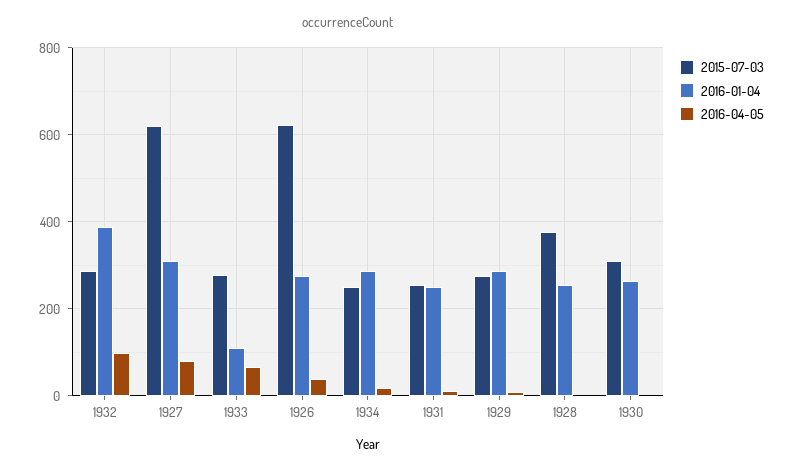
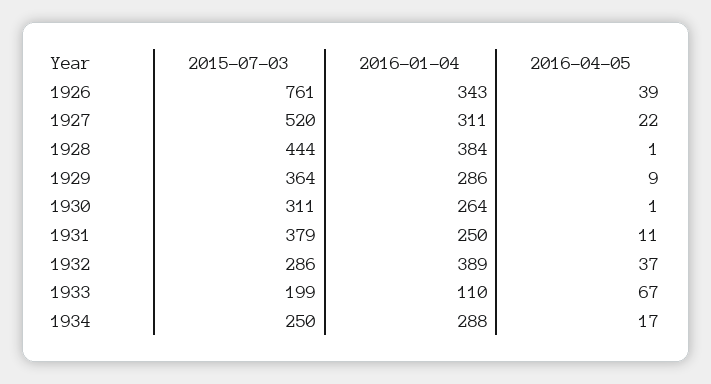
2016-04-05, 1932: 100 -> 37
2015-07-03, 1927: 620 -> 520
2016-04-05, 1927: 80 -> 22
2015-07-03, 1933: 280 -> 199
2015-07-03, 1926: 620 -> 761
2016-01-04, 1926: 280 -> 343
2015-07-03, 1931: 260 -> 379
2015-07-03, 1929: 280 -> 364
2015-07-03, 1928: 380 -> 444
2016-01-04, 1928: 260 -> 384

